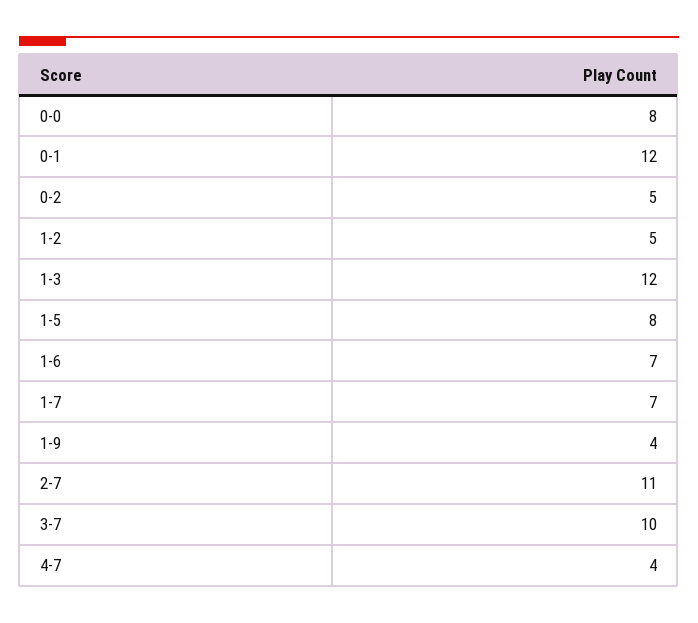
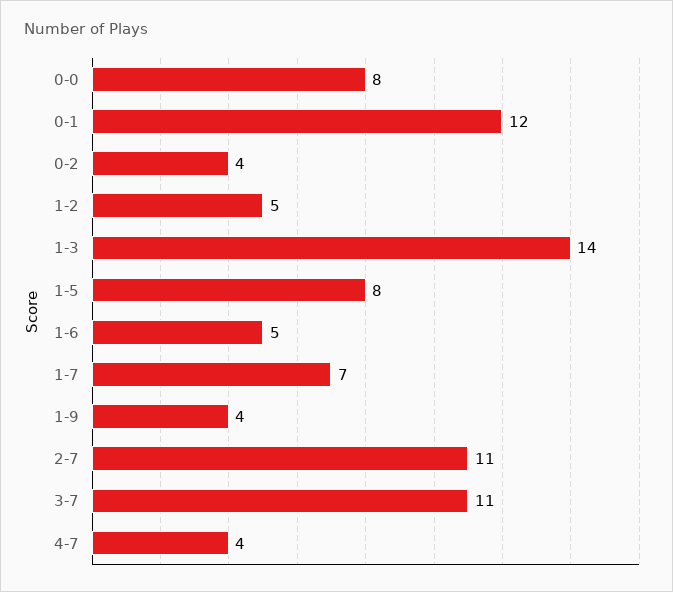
0-2: 5 -> 4
1-3: 12 -> 14
1-6: 7 -> 5
3-7: 10 -> 11

